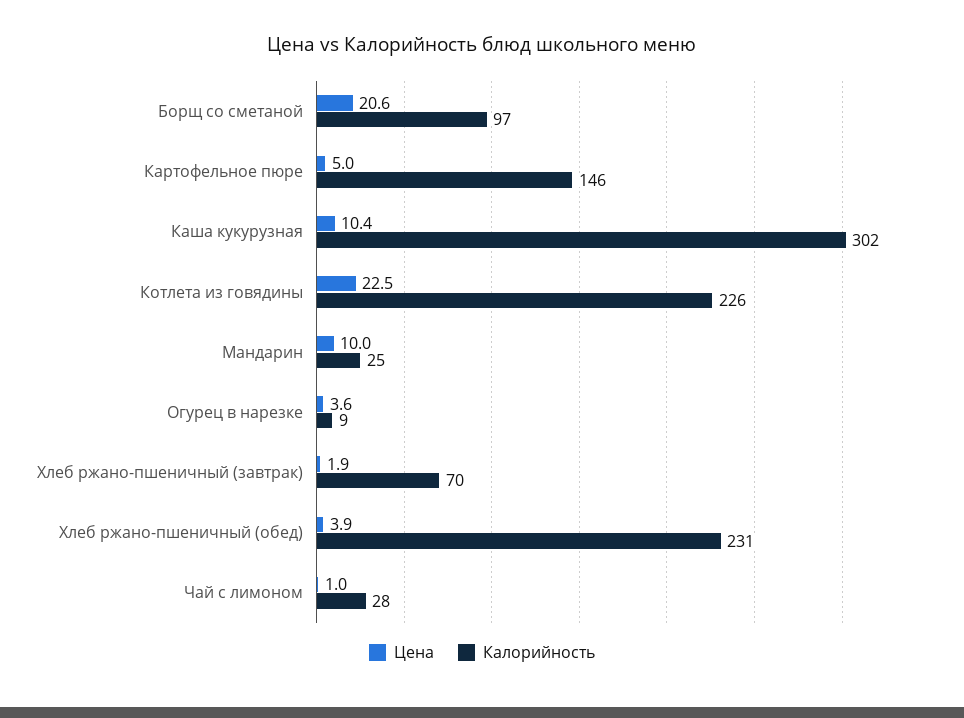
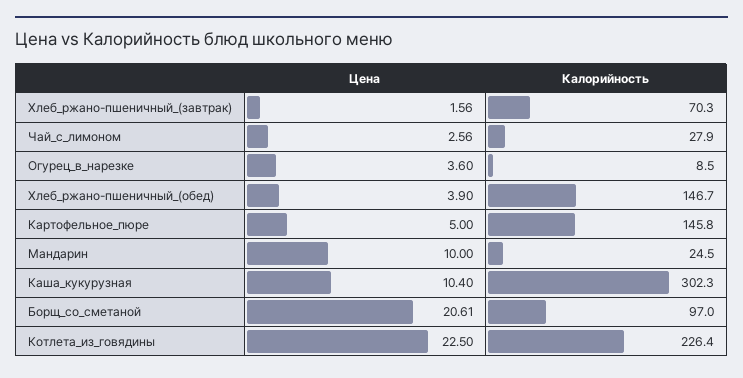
Цена, Хлеб ржано-пшеничный (завтрак): 1.9 -> 1.56
Калорийность, Хлеб ржано-пшеничный (обед): 231 -> 146.7
Цена, Чай с лимоном: 1 -> 2.56

